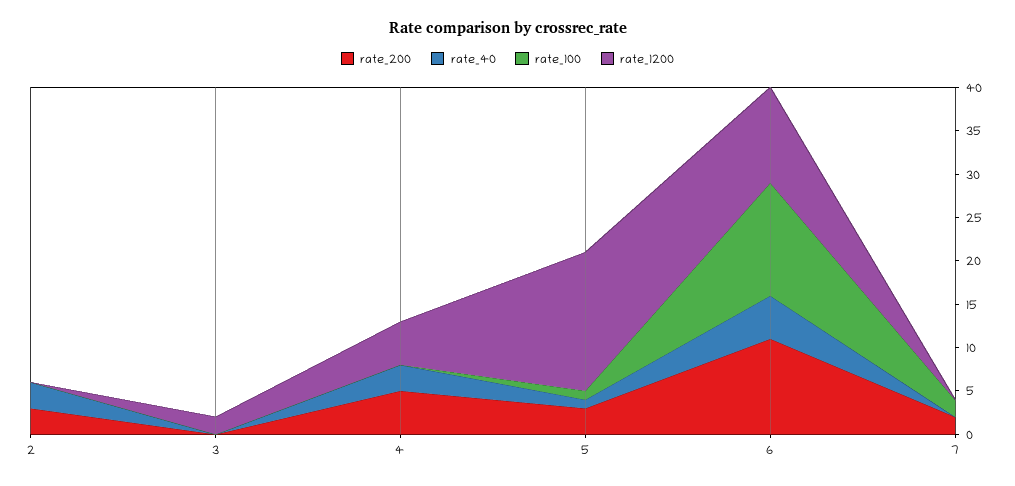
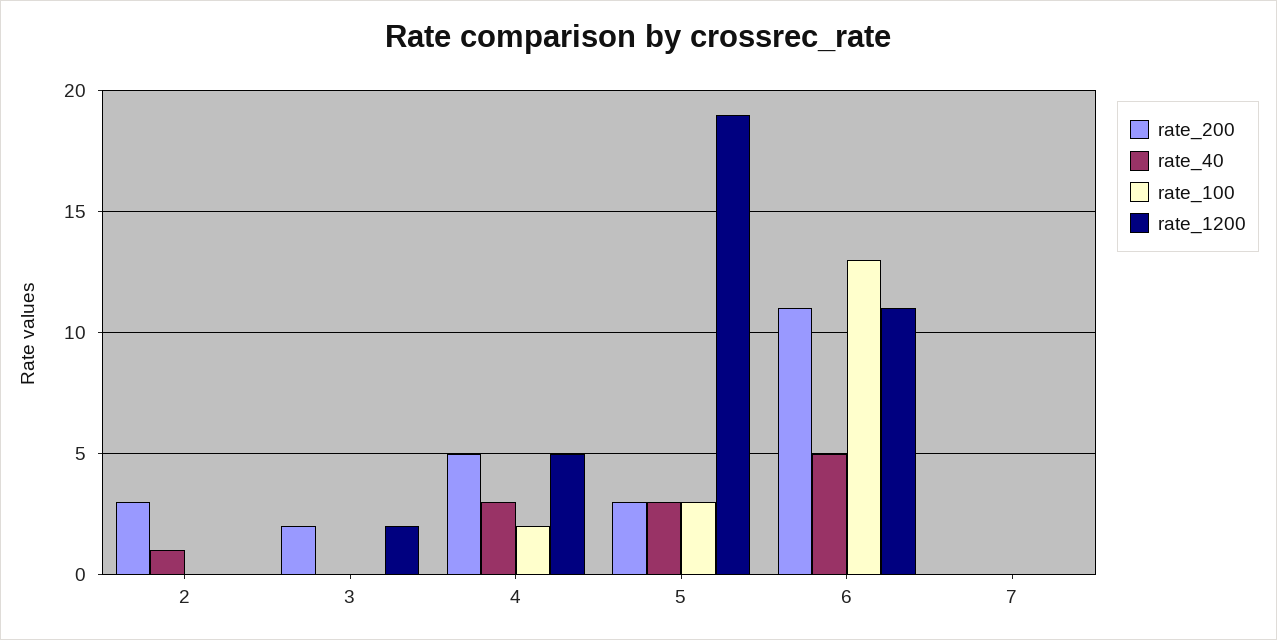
rate_40, 2: 3 -> 1
rate_200, 3: 0 -> 2
rate_100, 4: 0 -> 2
rate_40, 5: 1 -> 3
rate_100, 5: 1 -> 3
rate_1200, 5: 16 -> 19
rate_200, 7: 2 -> 0
rate_100, 7: 2 -> 0

